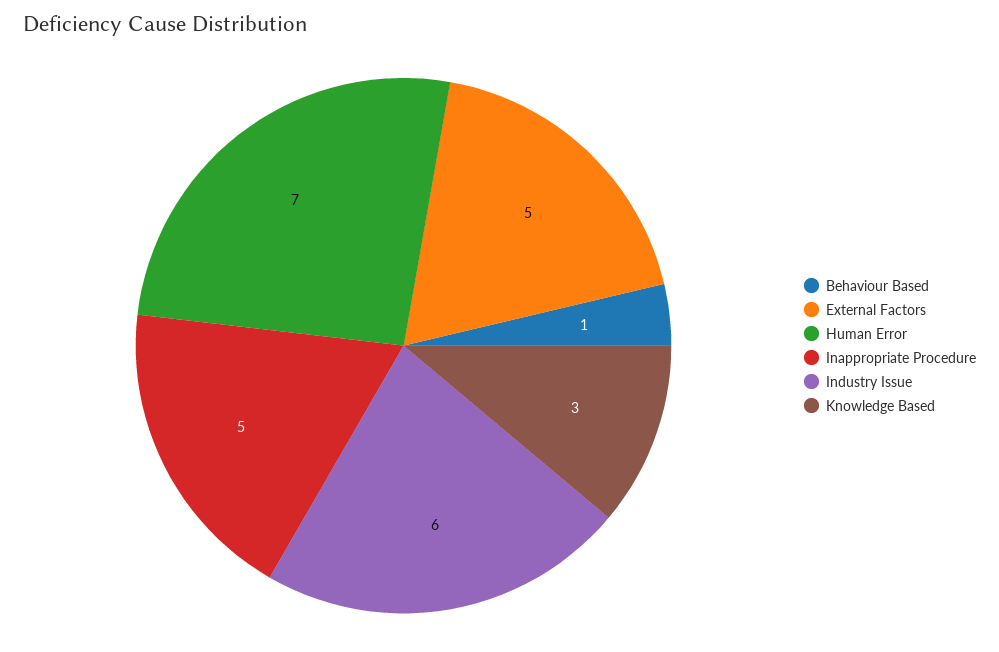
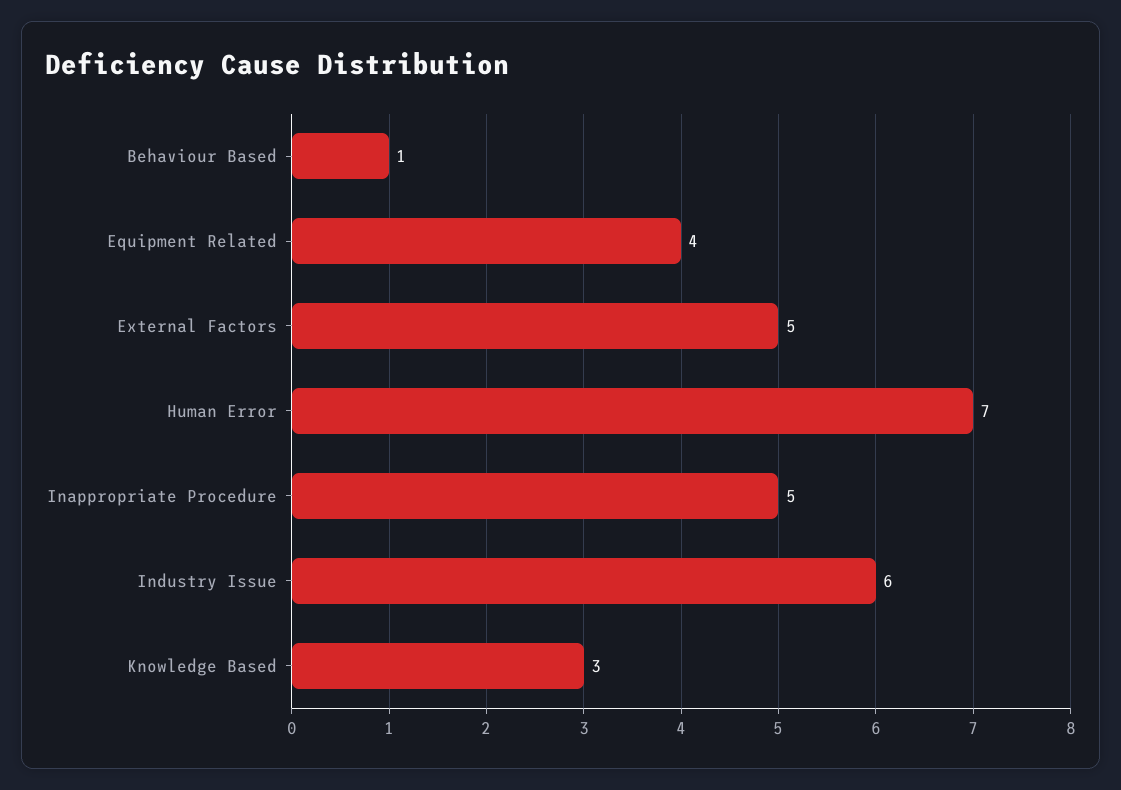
Equipment Related: none -> 4

